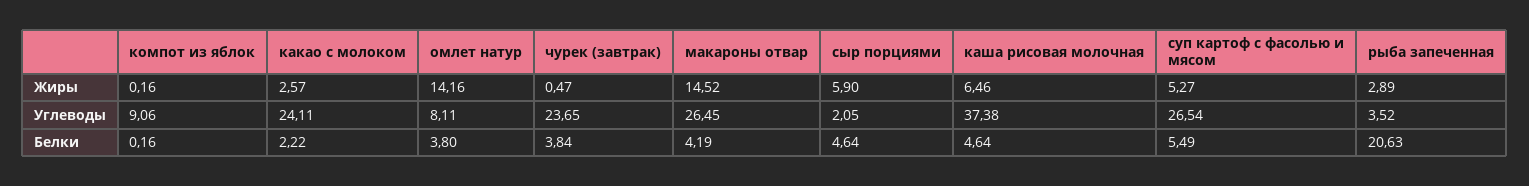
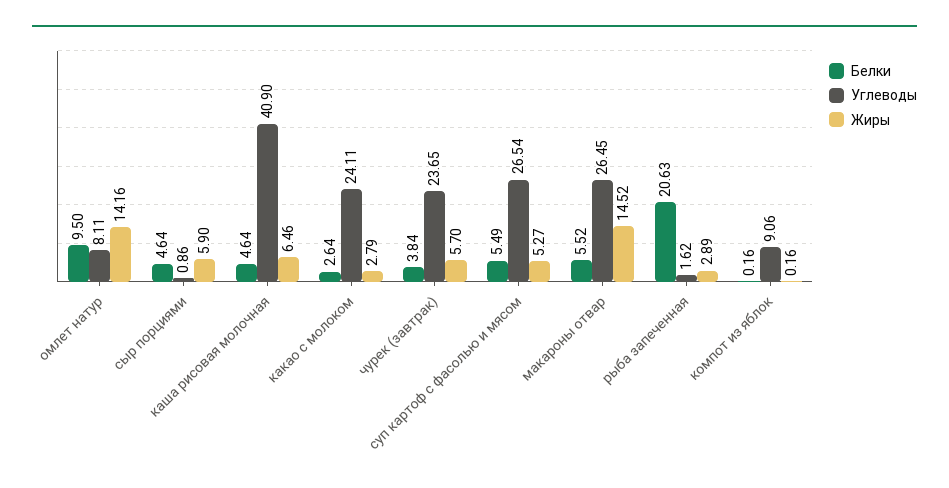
Жиры, какао с молоком: 2.57 -> 2.79
Жиры, чурек (завтрак): 0.47 -> 5.7
Углеводы, сыр порциями: 2.05 -> 0.86
Углеводы, каша рисовая молочная: 37.38 -> 40.9
Углеводы, рыба запеченная: 3.52 -> 1.62
Белки, какао с молоком: 2.22 -> 2.64
Белки, омлет натур: 3.8 -> 9.5
Белки, макароны отвар: 4.19 -> 5.52

